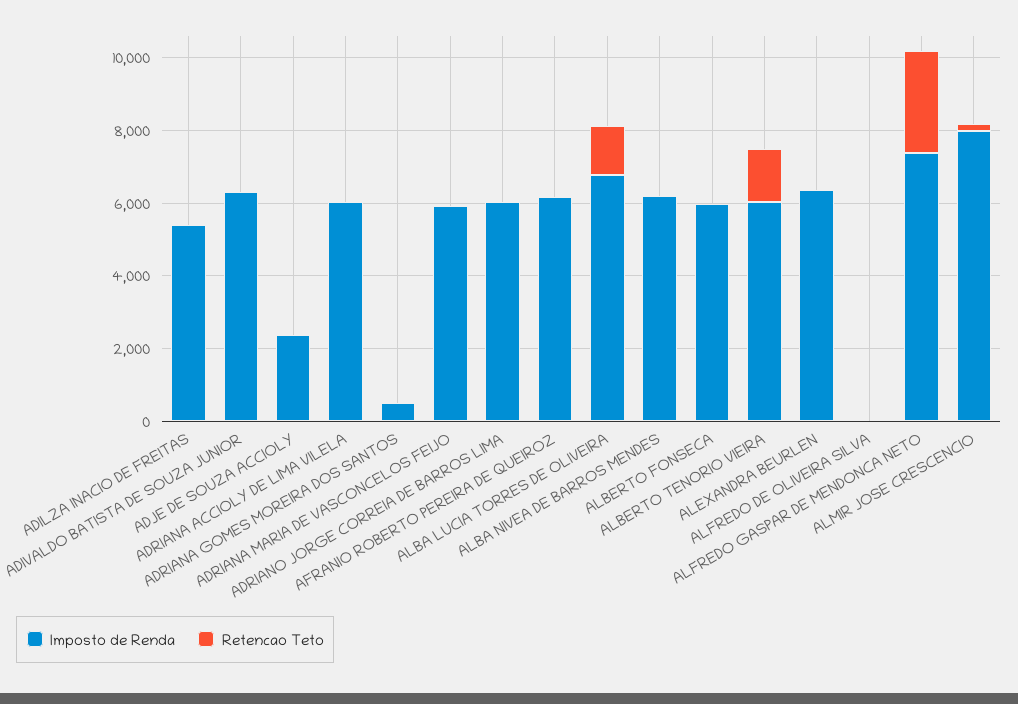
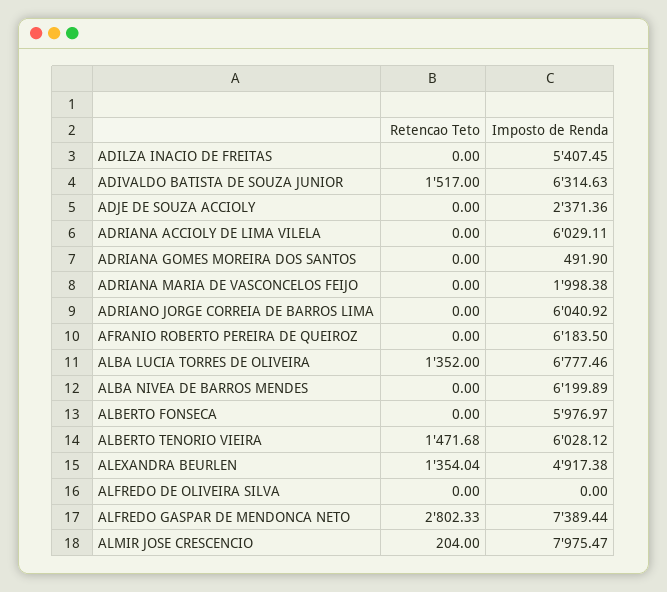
Retencao Teto, ADIVALDO BATISTA DE SOUZA JUNIOR: 0 -> 1517
Imposto de Renda, ADRIANA MARIA DE VASCONCELOS FEIJO: 6000 -> 1998.38
Imposto de Renda, ALEXANDRA BEURLEN: 6500 -> 4917.38
Retencao Teto, ALEXANDRA BEURLEN: 0 -> 1354.04

